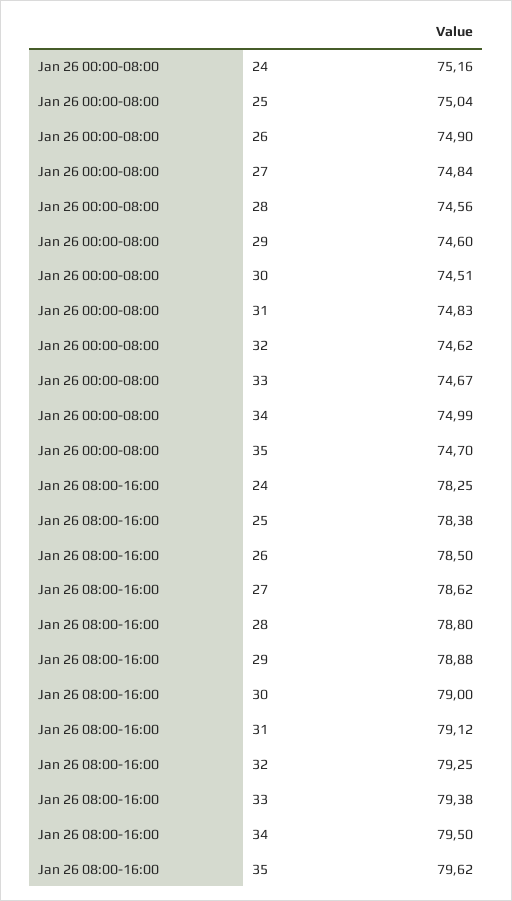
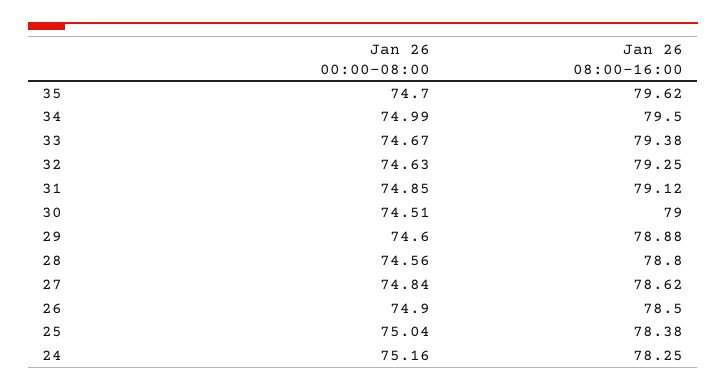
Jan 26 00:00-08:00, 31: 74.83 -> 74.85
Jan 26 00:00-08:00, 32: 74.62 -> 74.63

